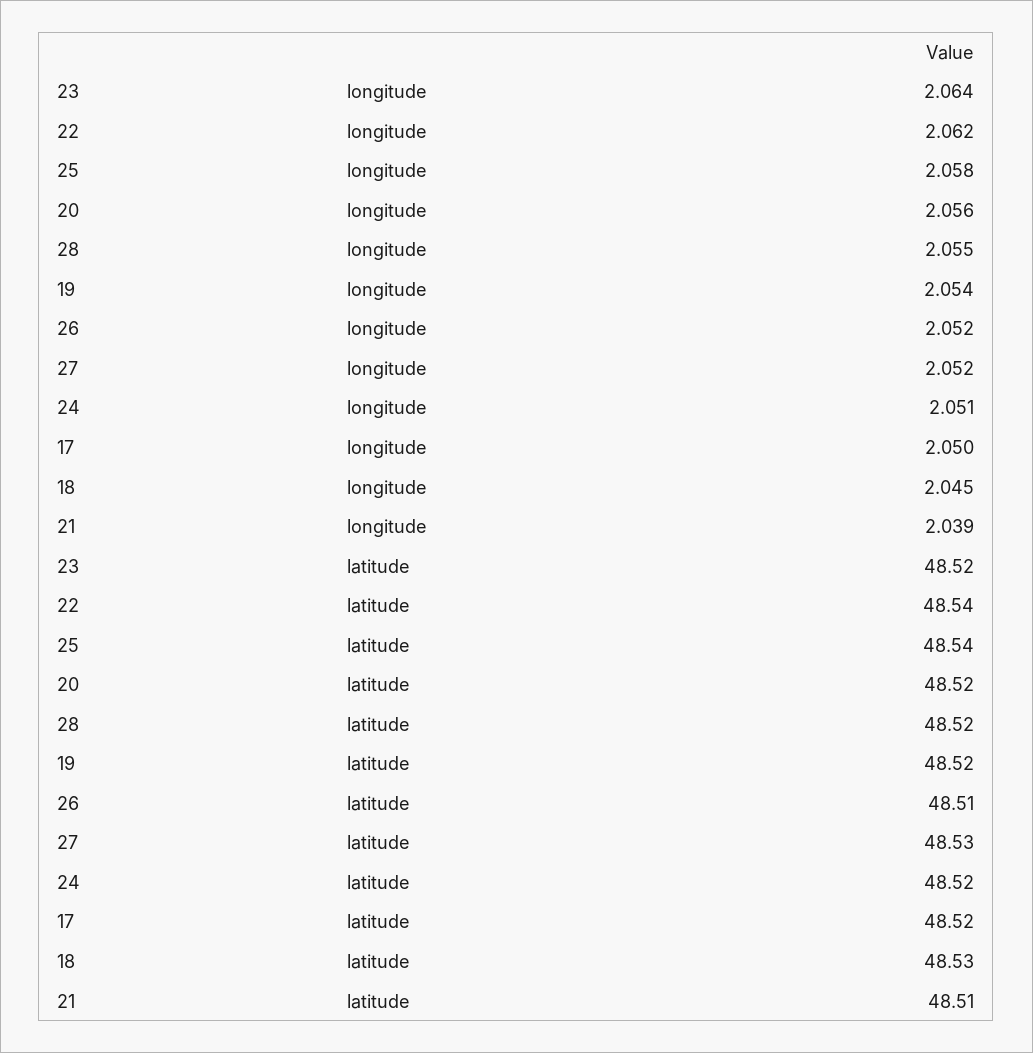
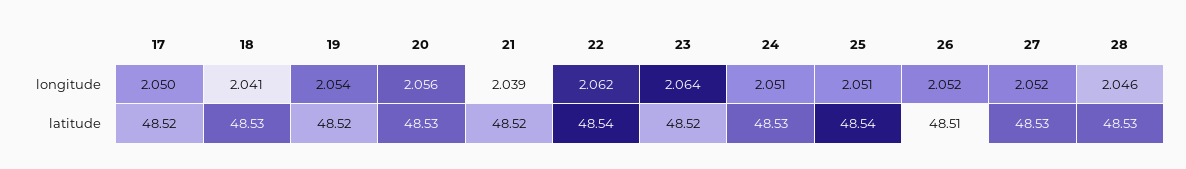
25, longitude: 2.058 -> 2.051
28, longitude: 2.055 -> 2.046
18, longitude: 2.045 -> 2.041
20, latitude: 48.52 -> 48.53
28, latitude: 48.52 -> 48.53
24, latitude: 48.52 -> 48.53
21, latitude: 48.51 -> 48.52

